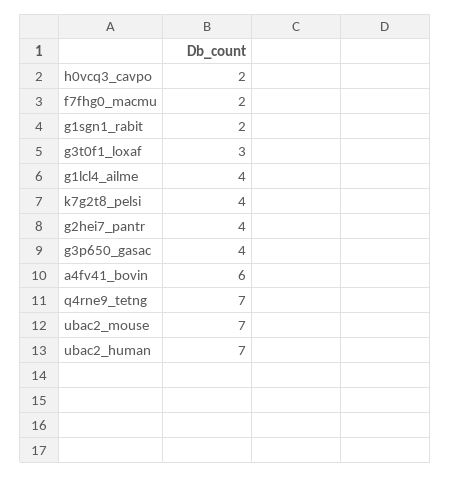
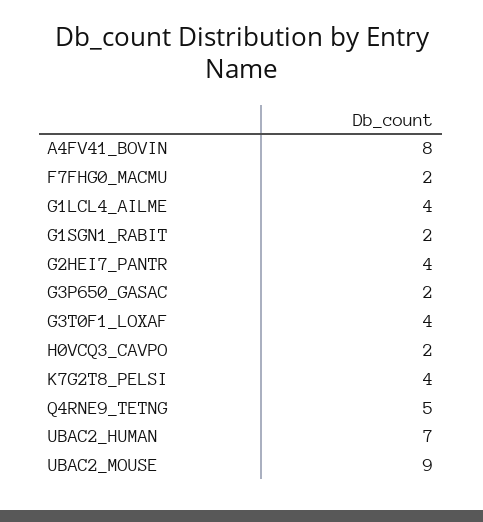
g3t0f1_loxaf: 3 -> 4
g3p650_gasac: 4 -> 2
a4fv41_bovin: 6 -> 8
q4rne9_tetng: 7 -> 5
ubac2_mouse: 7 -> 9

